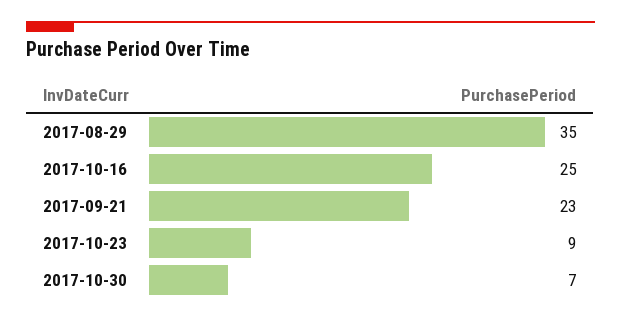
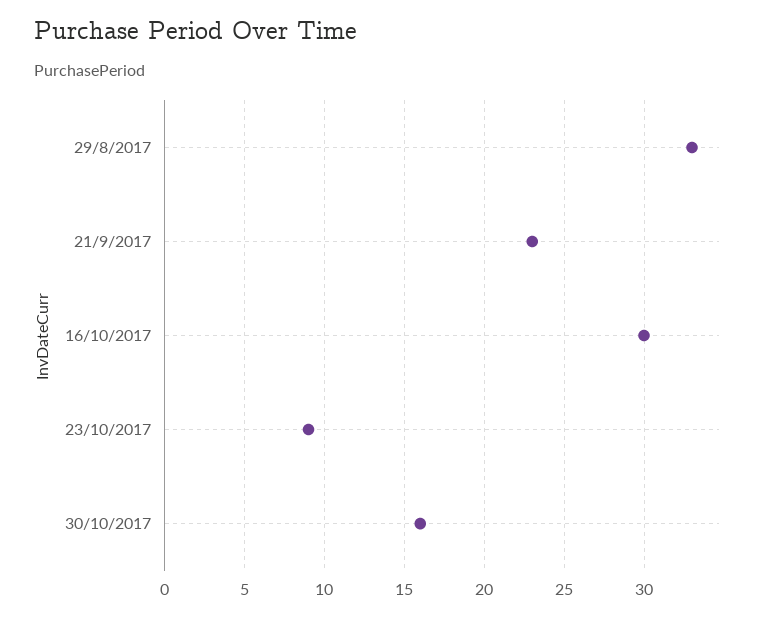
2017-08-29: 35 -> 33
2017-10-16: 25 -> 30
2017-10-30: 7 -> 16

